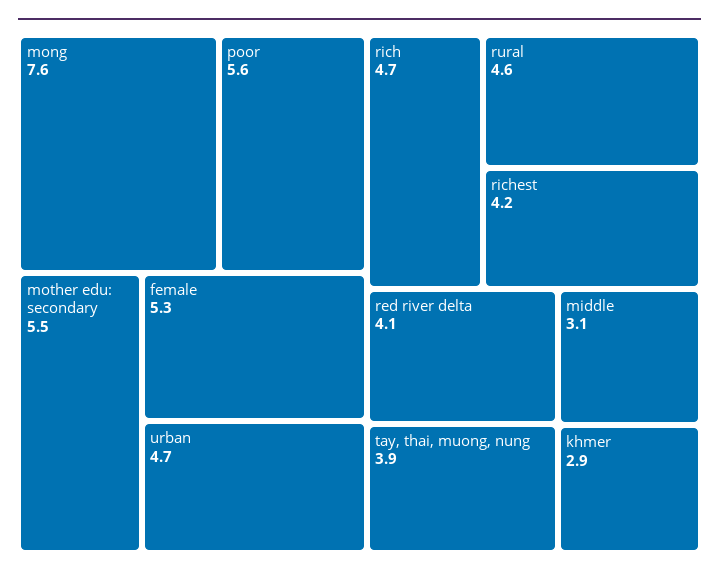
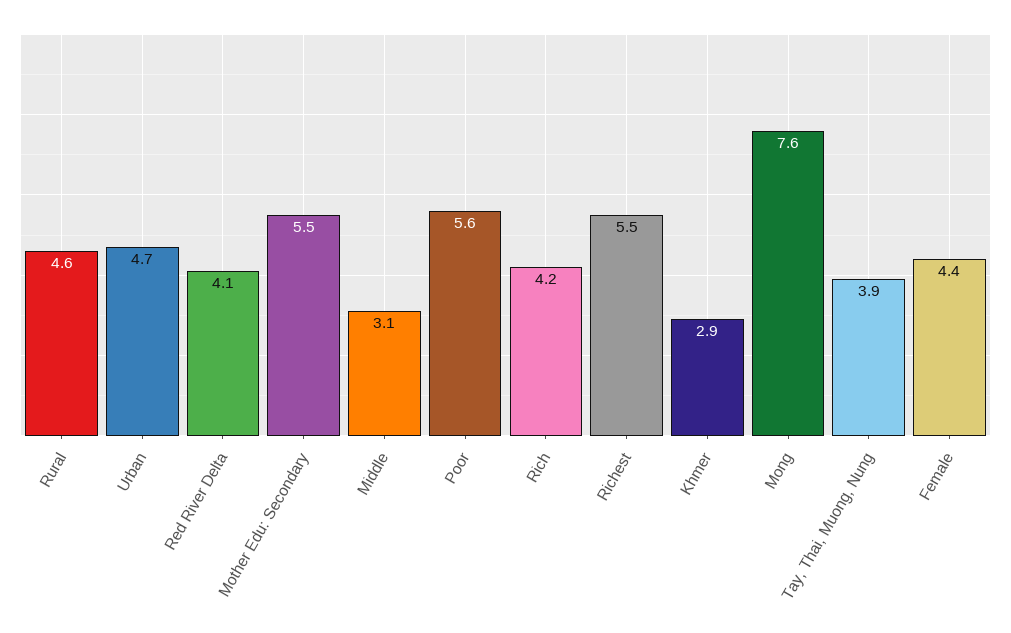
female: 5.3 -> 4.4
rich: 4.7 -> 4.2
richest: 4.2 -> 5.5

